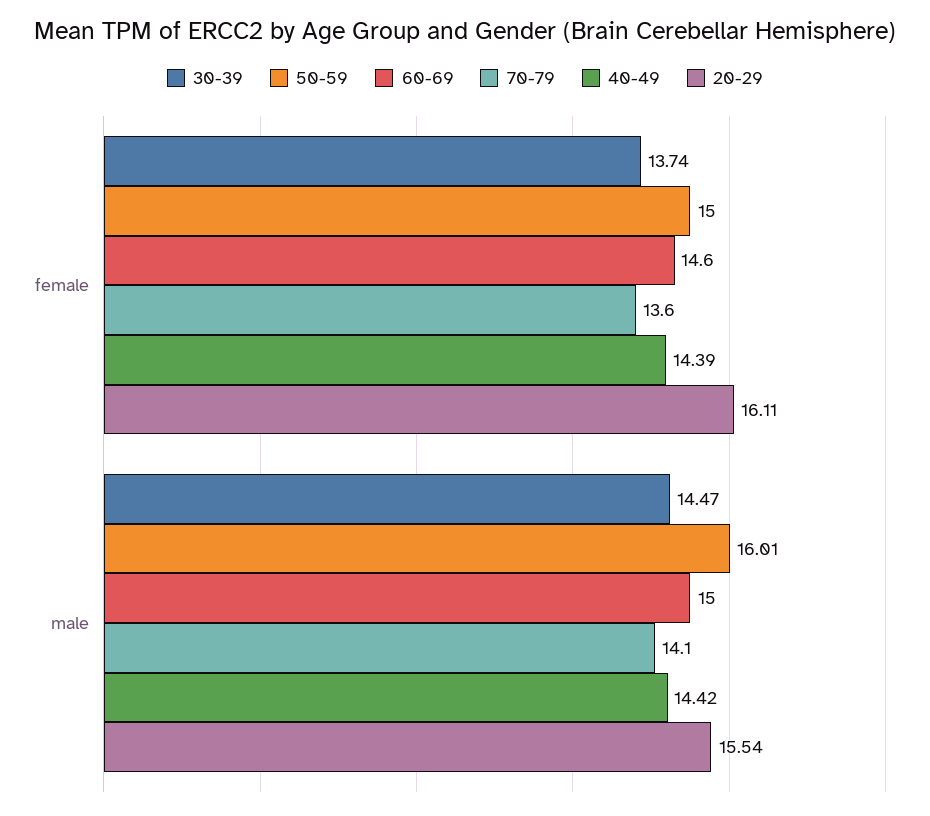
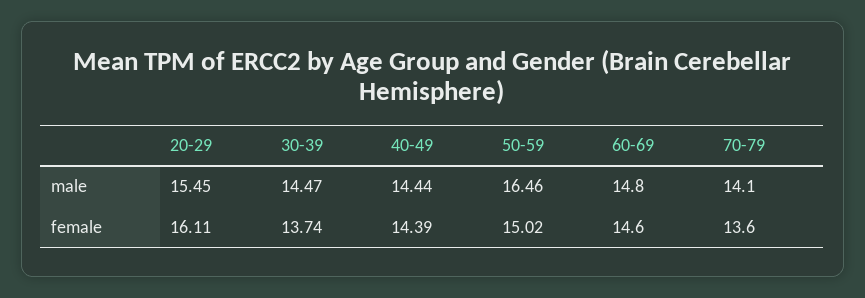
50-59, female: 15 -> 15.02
50-59, male: 16.01 -> 16.46
60-69, male: 15 -> 14.8
40-49, male: 14.42 -> 14.44
20-29, male: 15.54 -> 15.45

